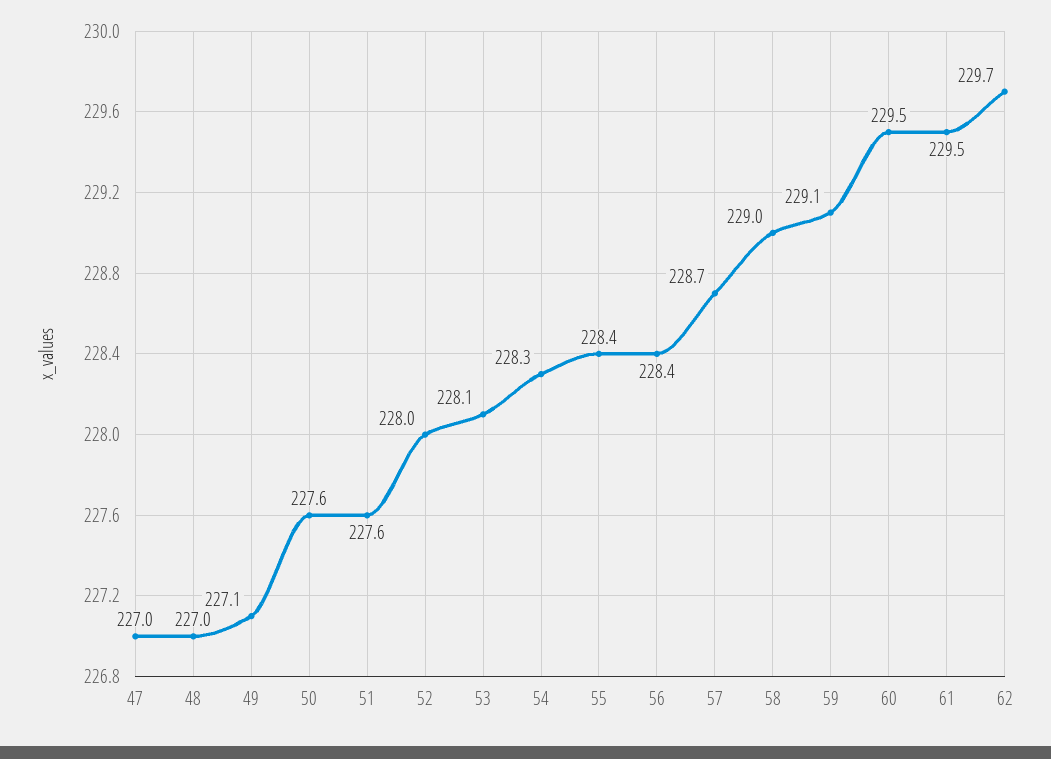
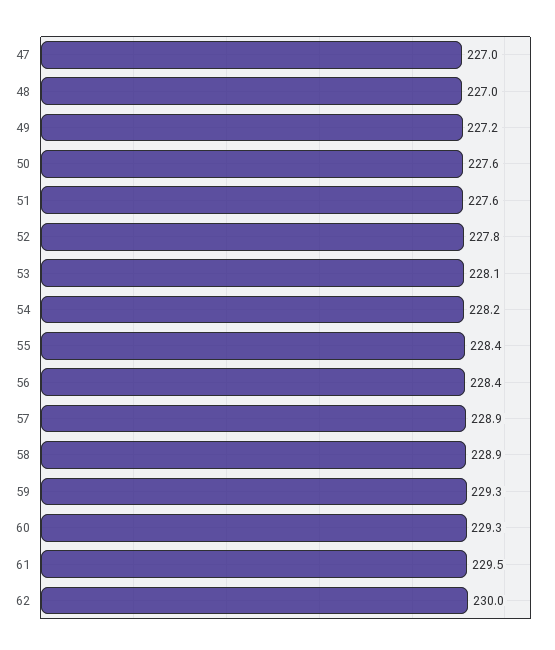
49: 227.1 -> 227.2
52: 228 -> 227.8
54: 228.3 -> 228.2
57: 228.7 -> 228.9
58: 229 -> 228.9
59: 229.1 -> 229.3
60: 229.5 -> 229.3
62: 229.7 -> 230

